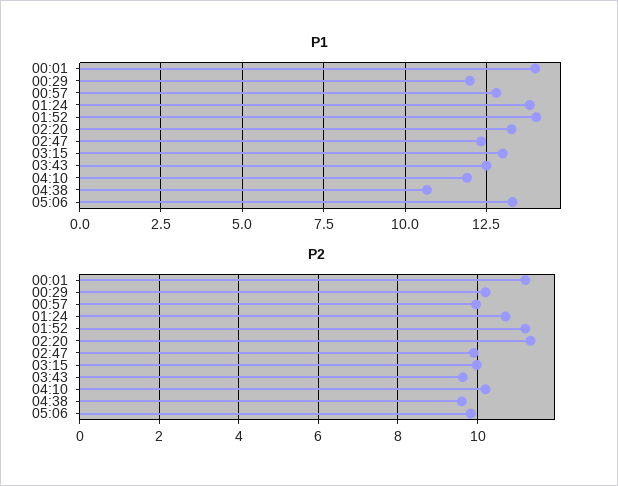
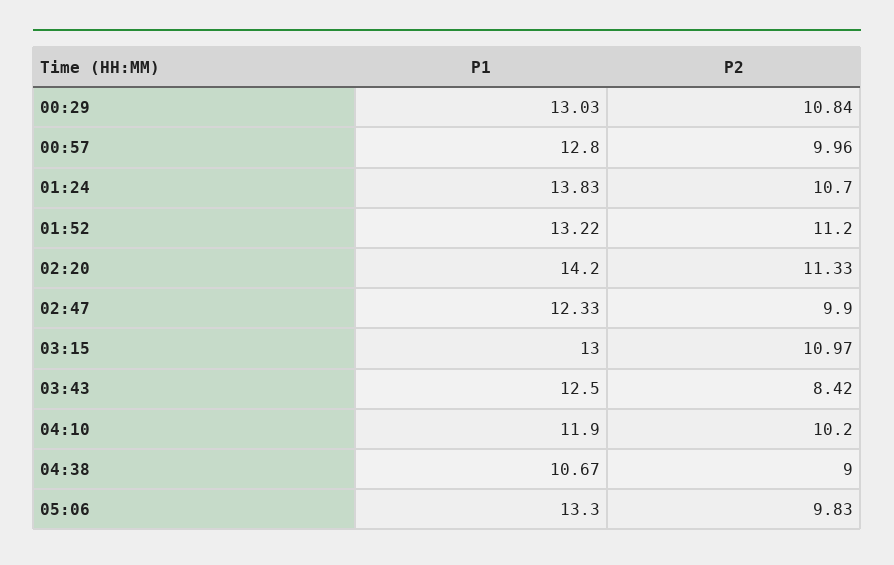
P1, 00:01: 14 -> none
P1, 00:29: 12 -> 13.03
P1, 01:52: 14 -> 13.22
P1, 02:20: 13.25 -> 14.2
P2, 00:01: 11.2 -> none
P2, 00:29: 10.2 -> 10.84
P2, 03:15: 10 -> 10.97
P2, 03:43: 9.6 -> 8.42
P2, 04:38: 9.6 -> 9

